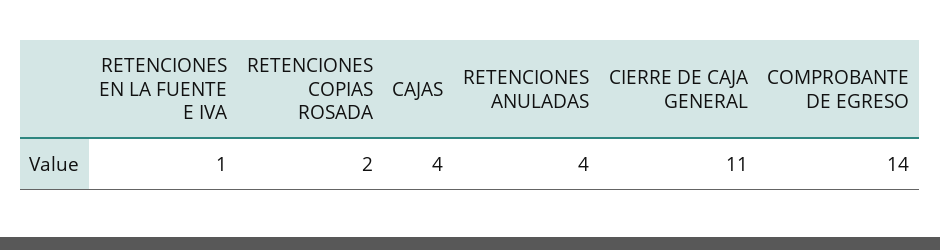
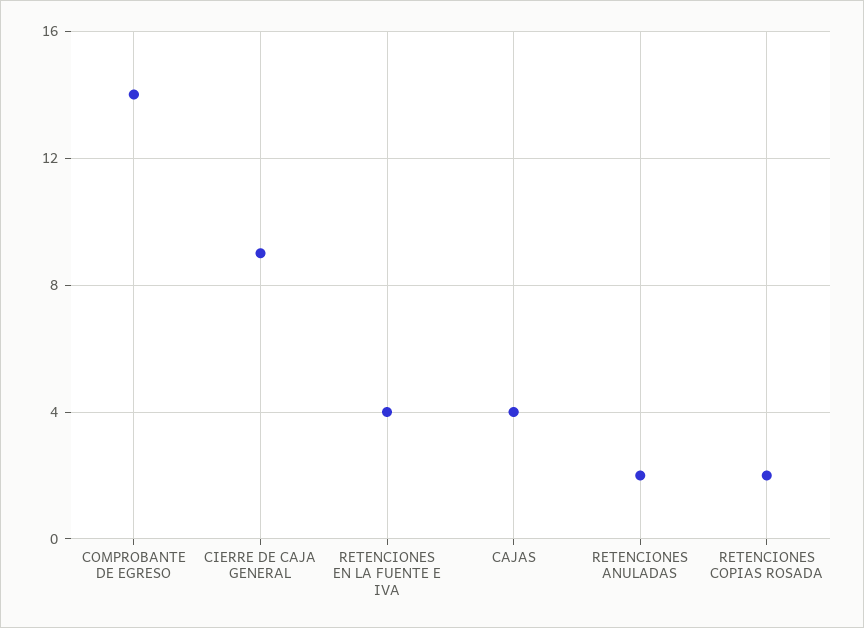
RETENCIONES EN LA FUENTE E IVA: 1 -> 4
RETENCIONES ANULADAS: 4 -> 2
CIERRE DE CAJA GENERAL: 11 -> 9

